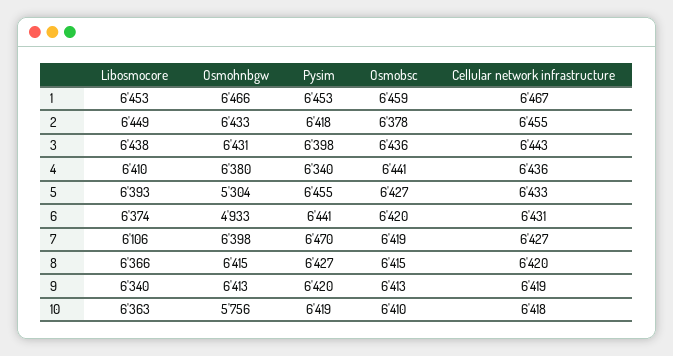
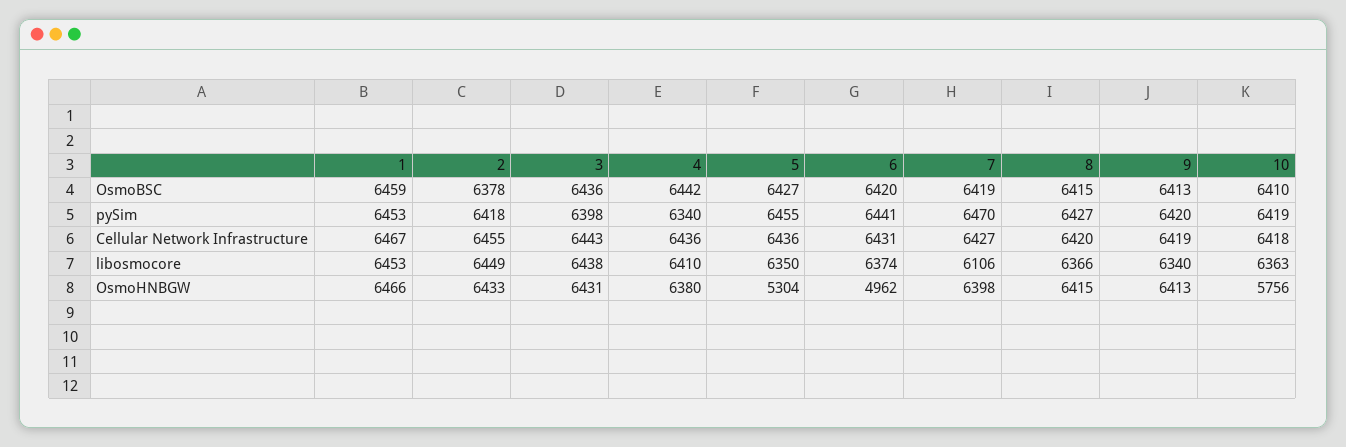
Osmobsc, 4: 6441 -> 6442
Libosmocore, 5: 6393 -> 6350
Cellular network infrastructure, 5: 6433 -> 6436
Osmohnbgw, 6: 4933 -> 4962

